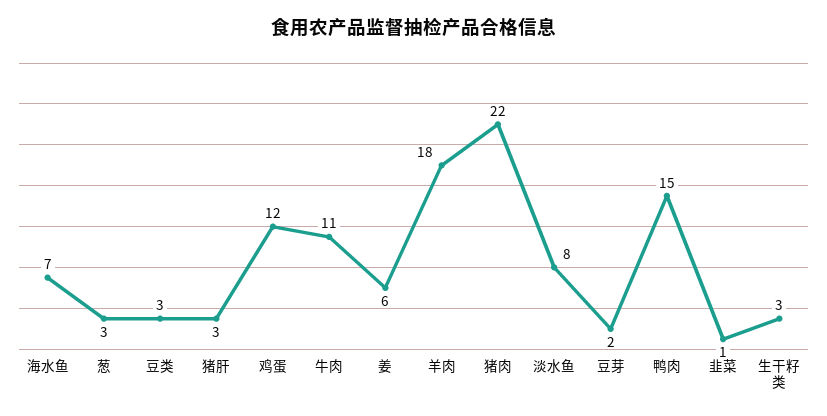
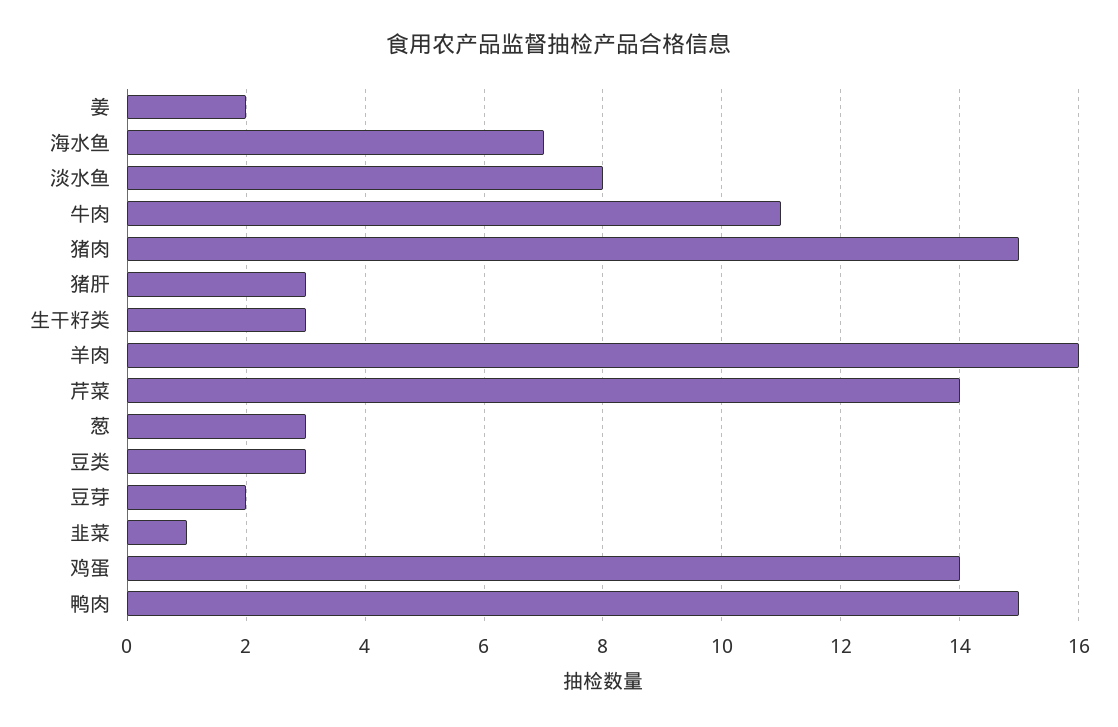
鸡蛋: 12 -> 14
姜: 6 -> 2
羊肉: 18 -> 16
猪肉: 22 -> 15
芹菜: none -> 14

